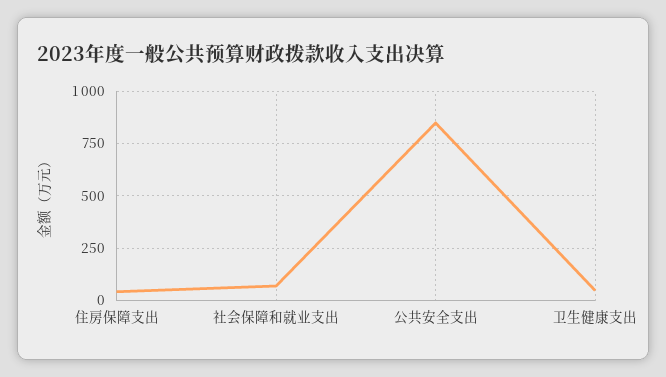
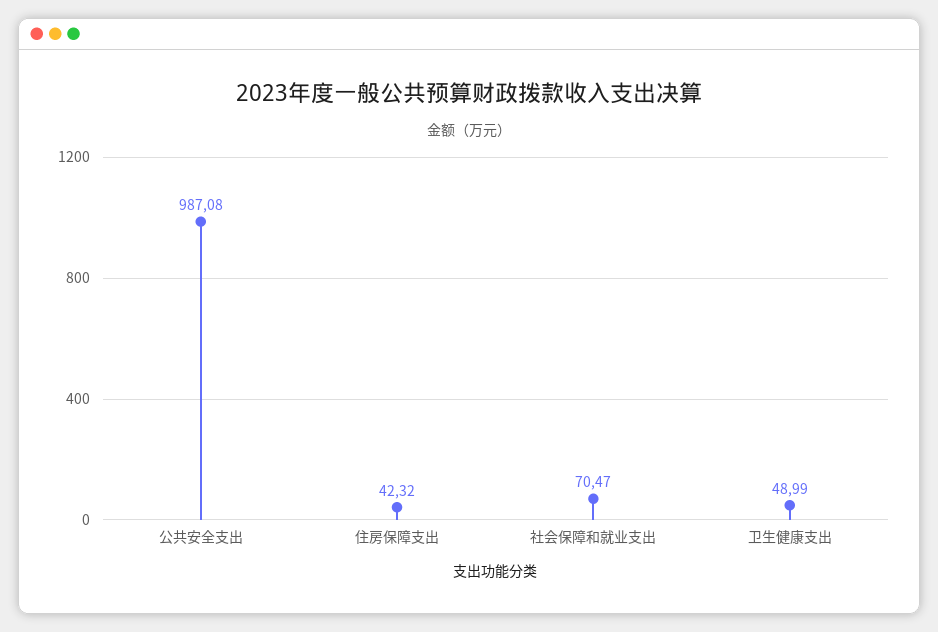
公共安全支出: 850 -> 987.08

